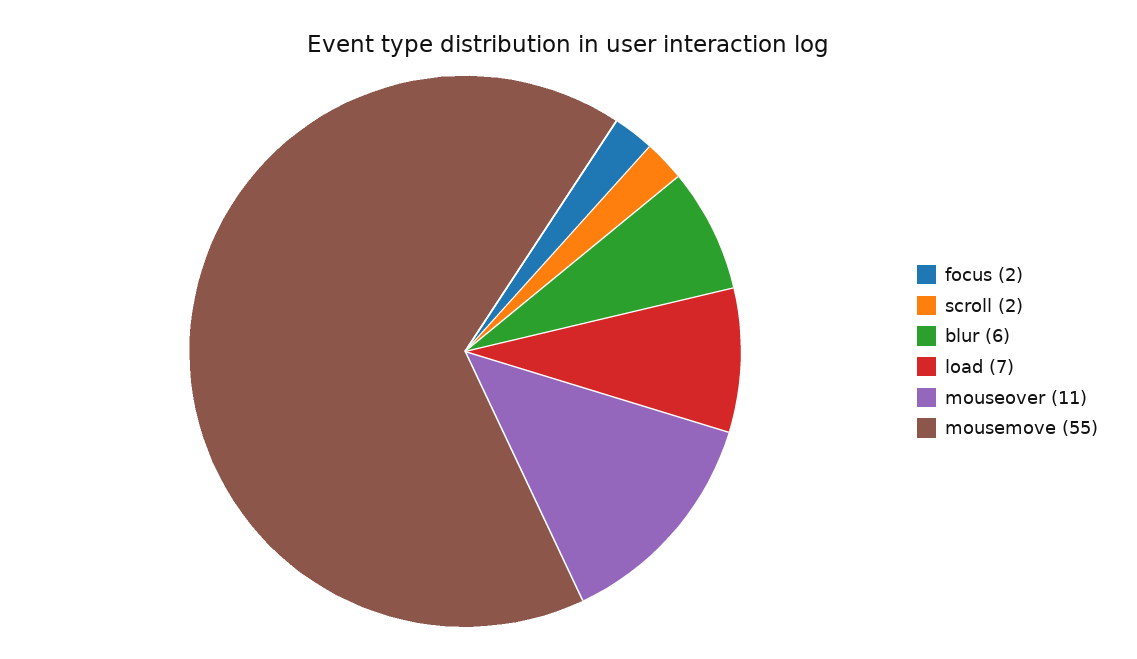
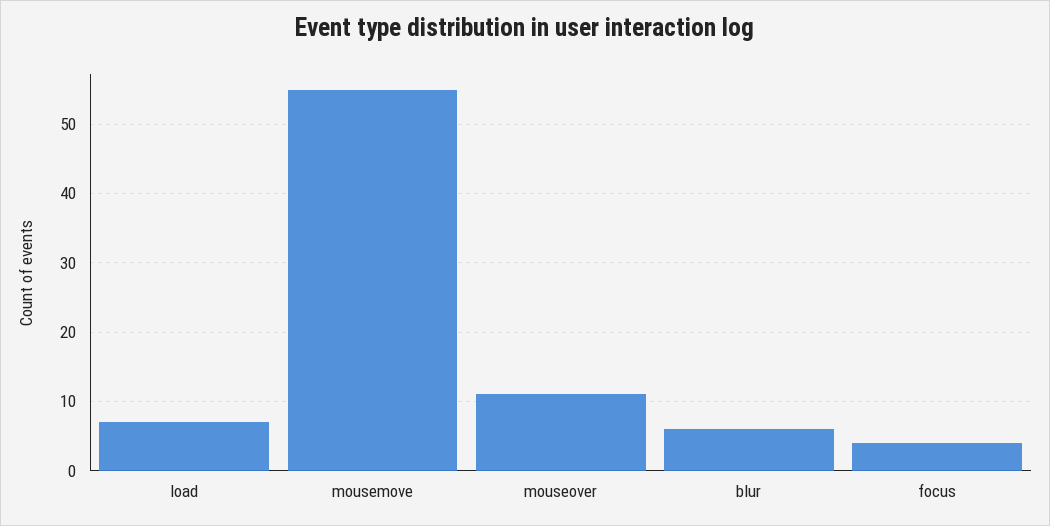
focus: 2 -> 4
scroll: 2 -> none

